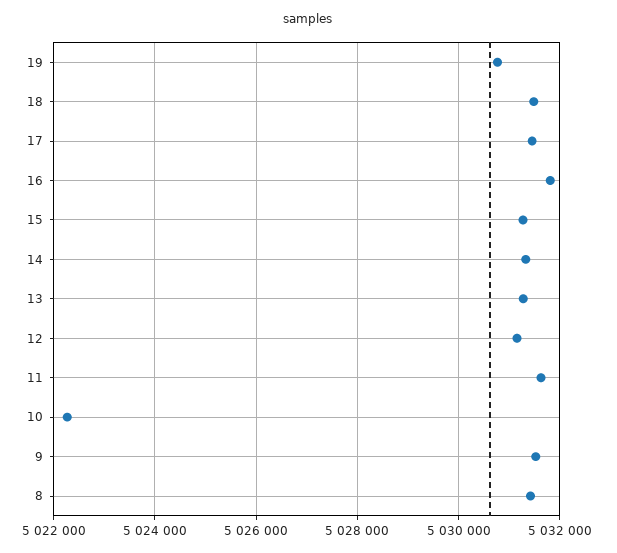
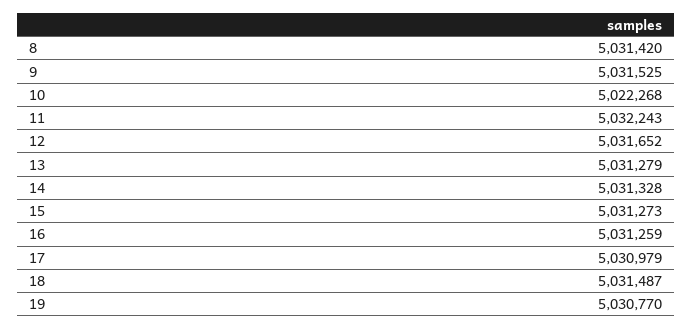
17: 5031400 -> 5030979
16: 5031800 -> 5031259
12: 5031200 -> 5031652
11: 5031600 -> 5032243

